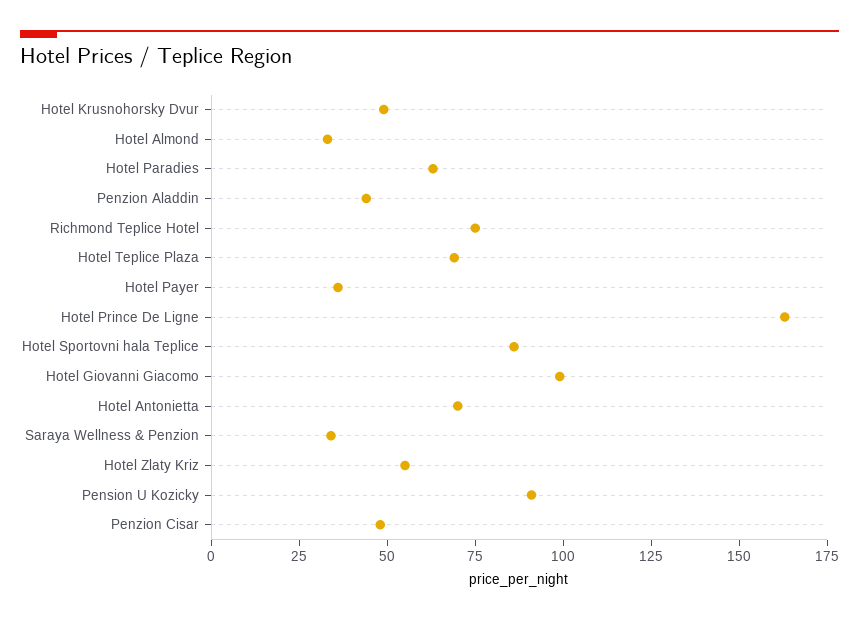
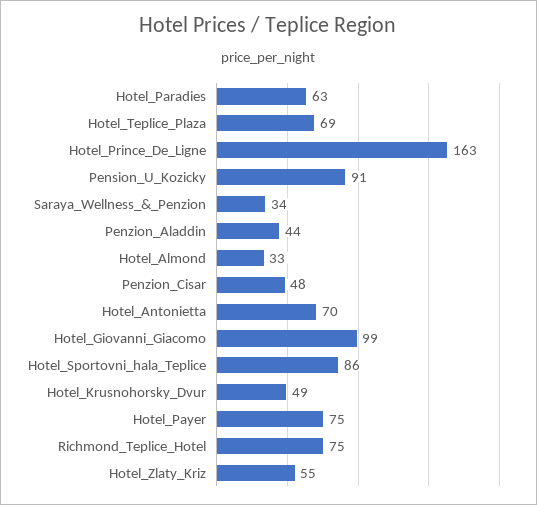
Hotel Payer: 35 -> 75

